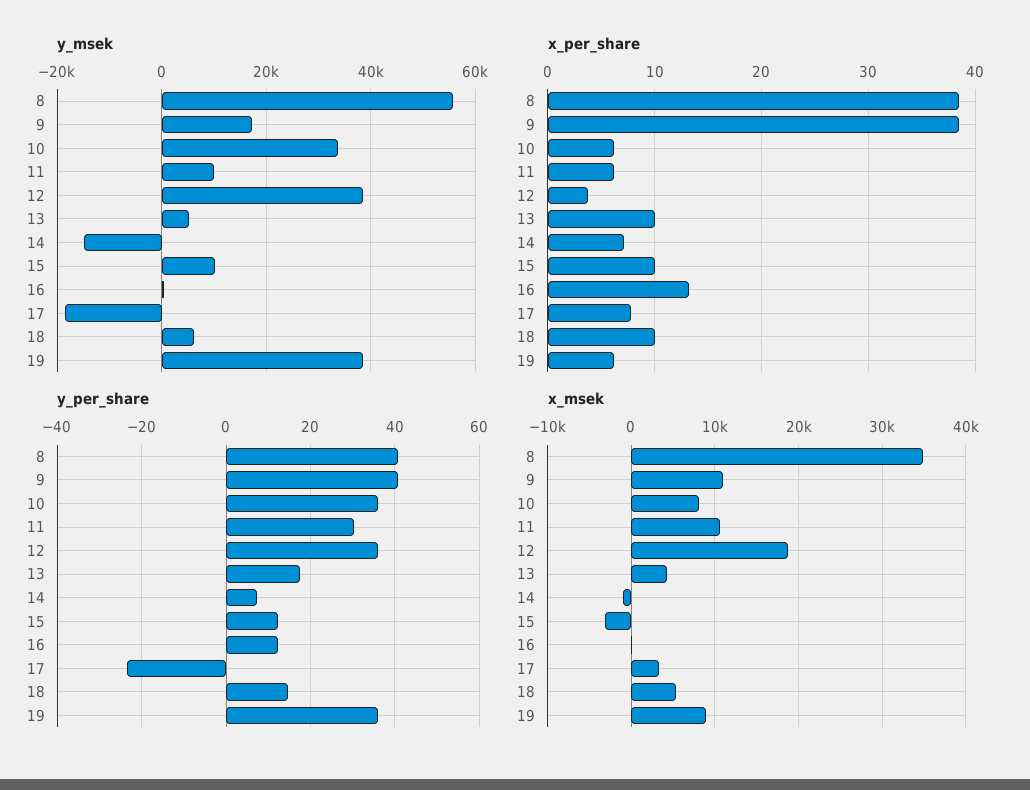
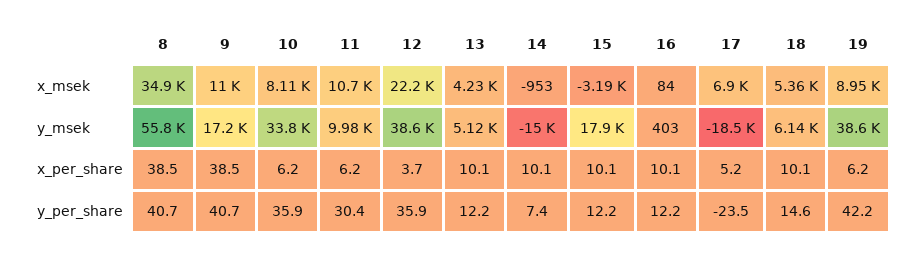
y_msek, 15: 10000 -> 17900
x_per_share, 14: 7 -> 10.1
x_per_share, 16: 13 -> 10.1
x_per_share, 17: 8 -> 5.2
y_per_share, 13: 18 -> 12.2
y_per_share, 19: 36 -> 42.2
x_msek, 12: 19000 -> 22200
x_msek, 17: 3000 -> 6900

